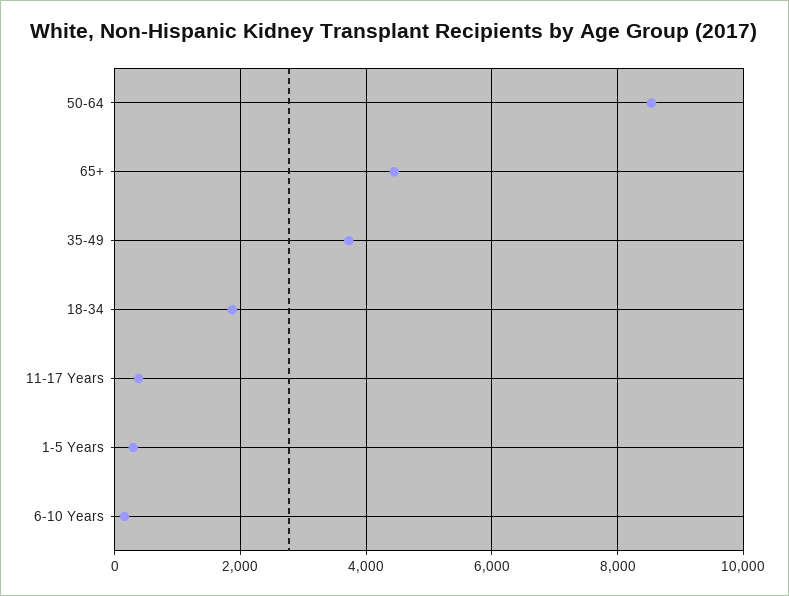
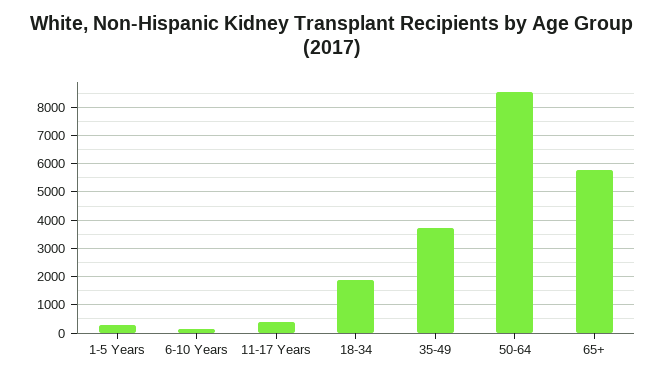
65+: 4400 -> 5750

